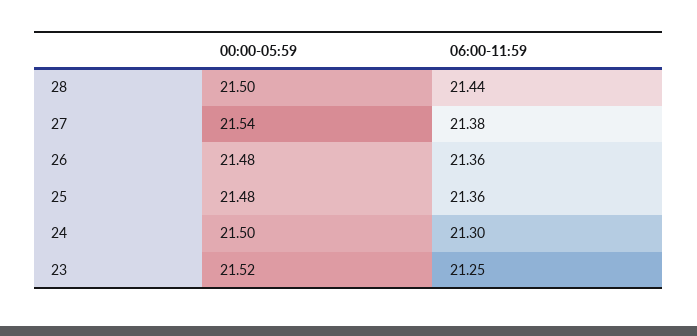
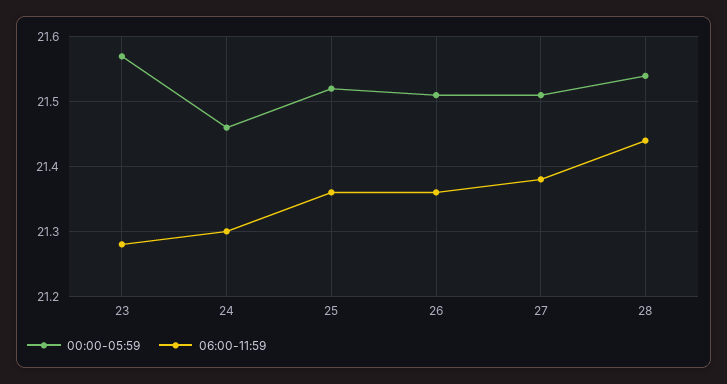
00:00-05:59, 28: 21.5 -> 21.54
00:00-05:59, 27: 21.54 -> 21.51
00:00-05:59, 26: 21.48 -> 21.51
00:00-05:59, 25: 21.48 -> 21.52
00:00-05:59, 24: 21.5 -> 21.46
00:00-05:59, 23: 21.52 -> 21.57
06:00-11:59, 23: 21.25 -> 21.28

